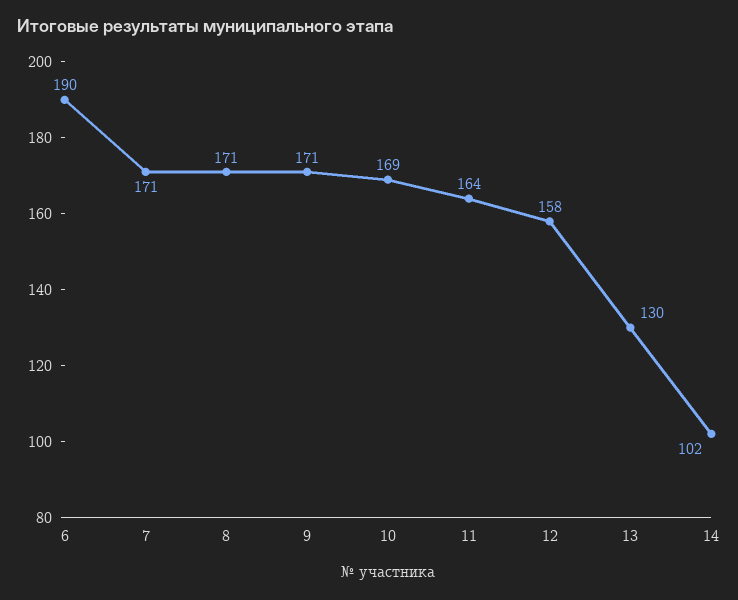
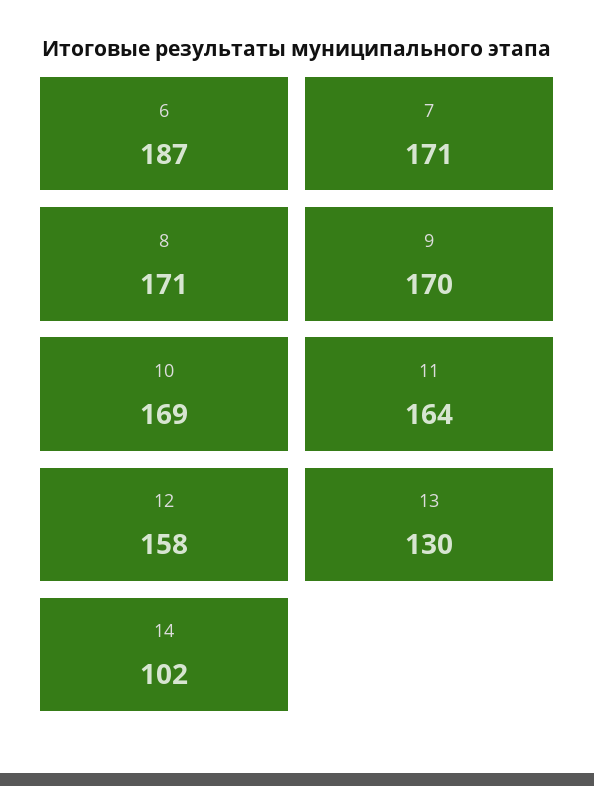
6: 190 -> 187
9: 171 -> 170

